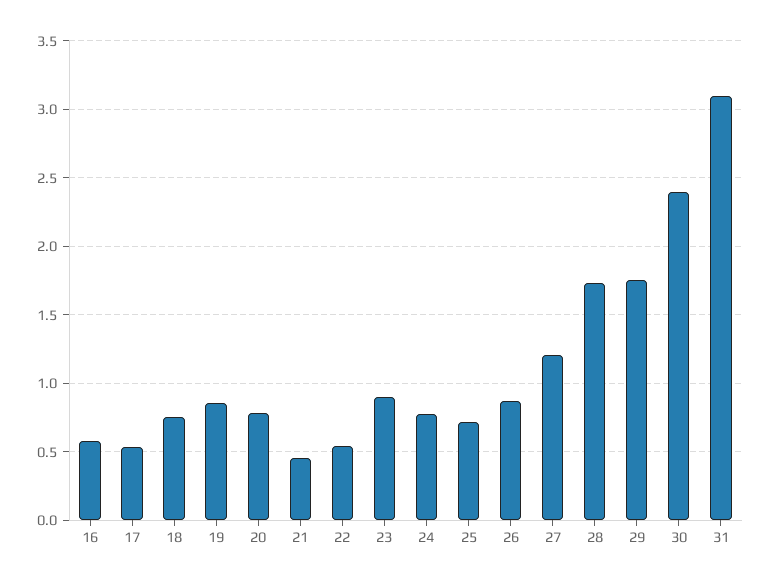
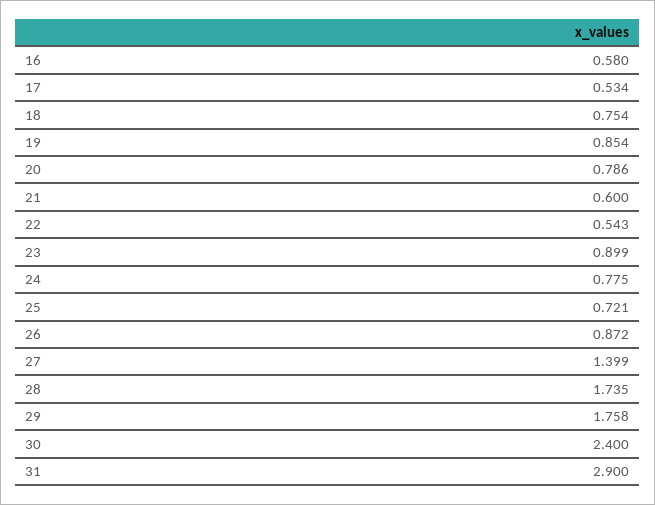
21: 0.45 -> 0.6
27: 1.2 -> 1.399
31: 3.1 -> 2.9

